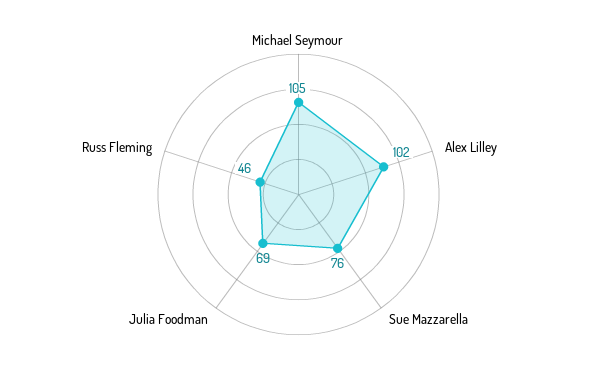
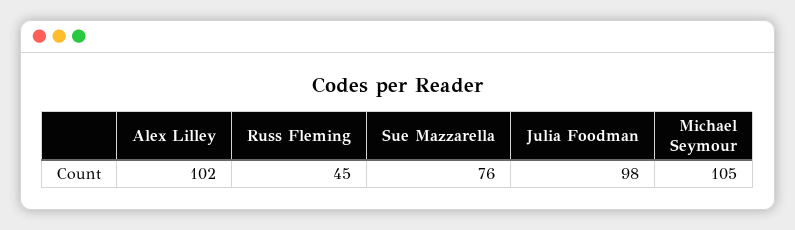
Julia Foodman: 69 -> 98
Russ Fleming: 46 -> 45

